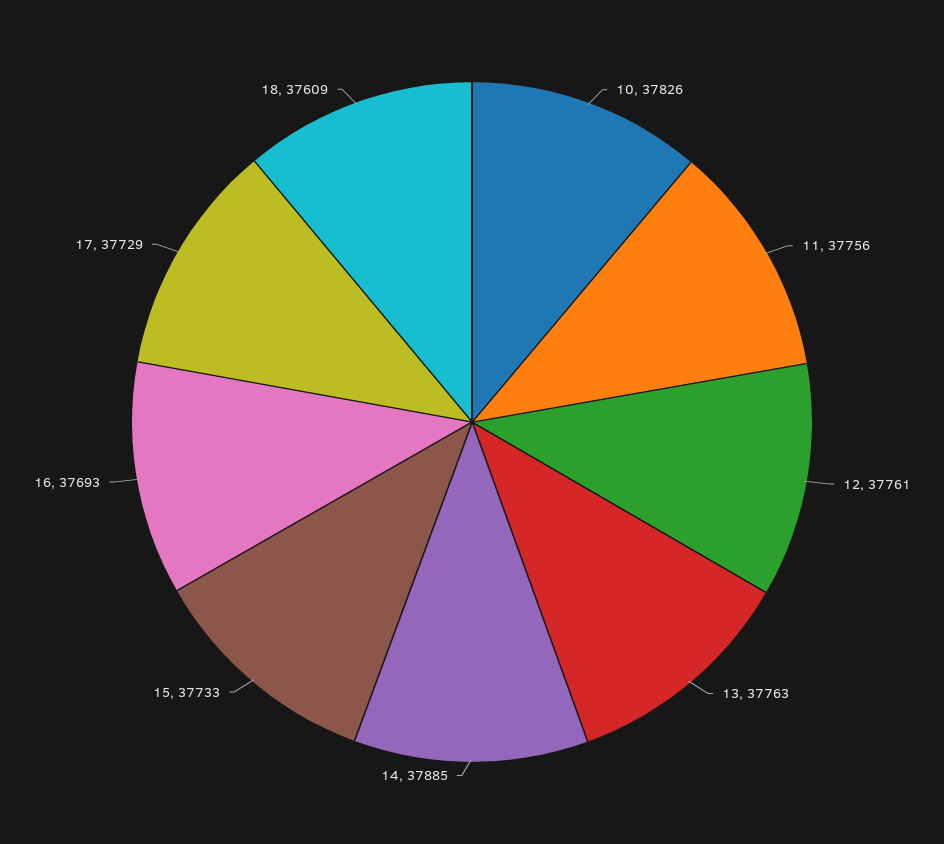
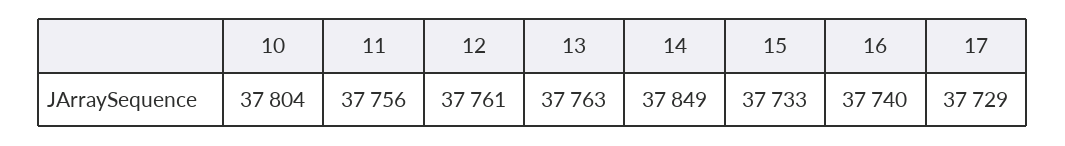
10: 37826 -> 37804
14: 37885 -> 37849
16: 37693 -> 37740
18: 37609 -> none

